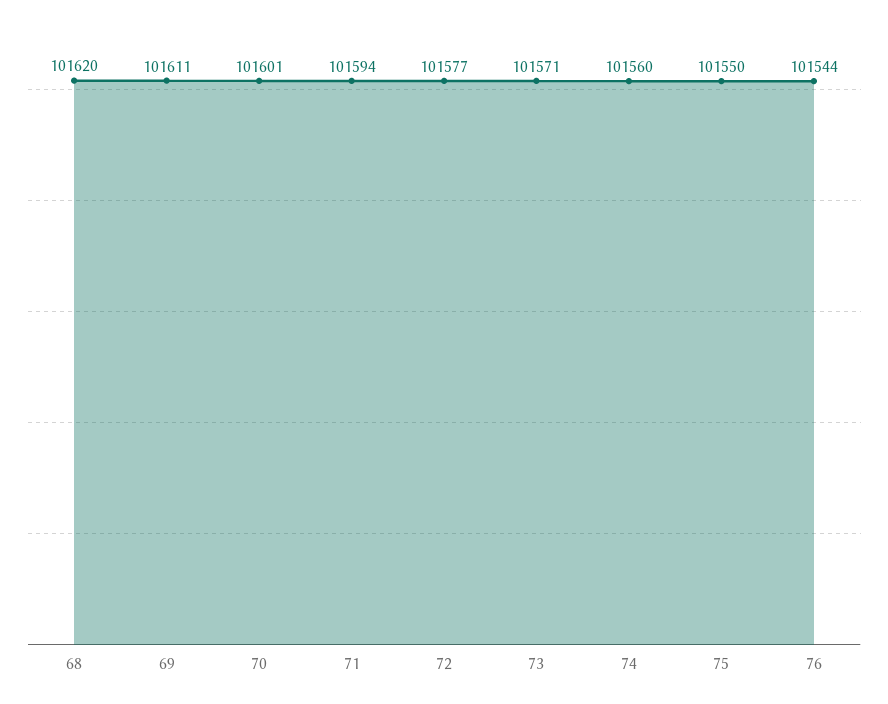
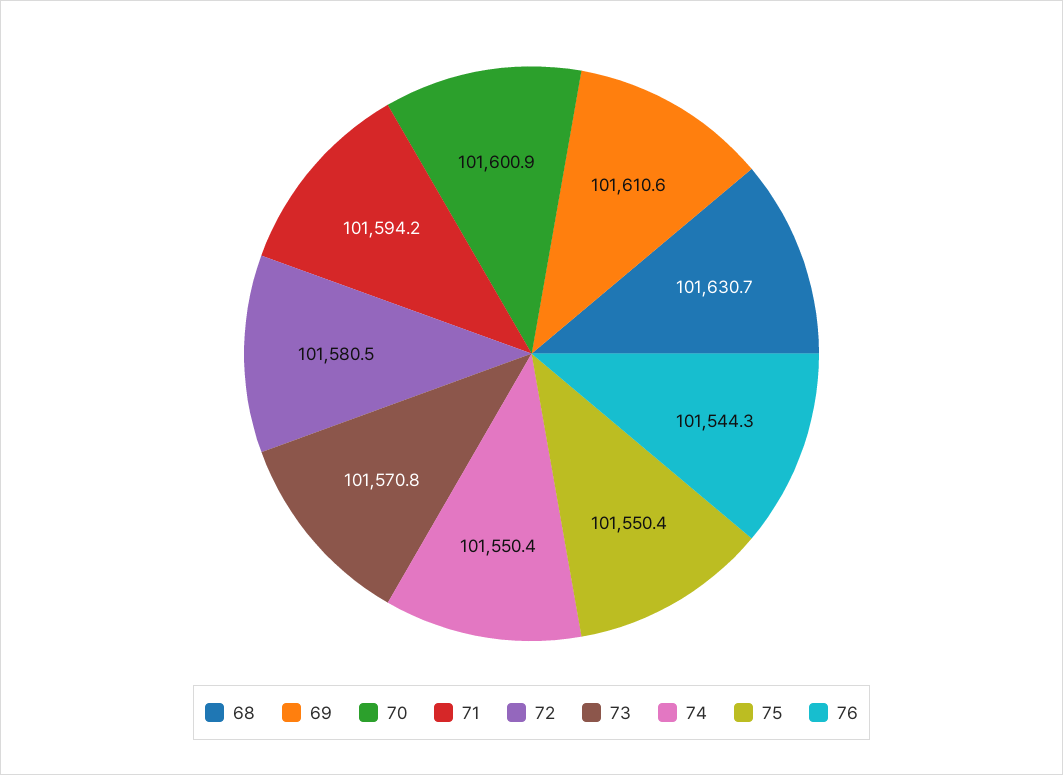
68: 101620 -> 101630.7
72: 101577 -> 101580.5
74: 101560 -> 101550.4

